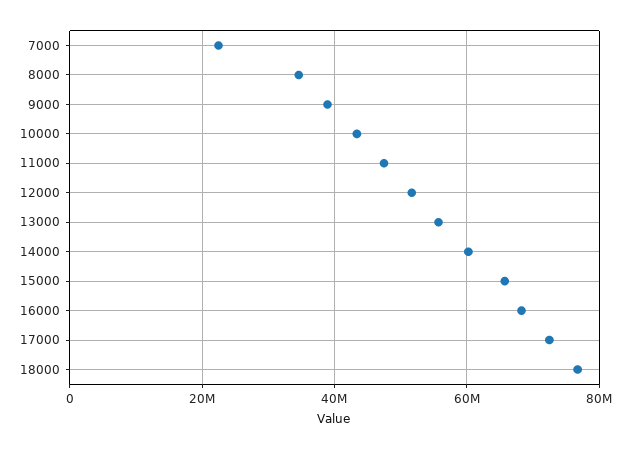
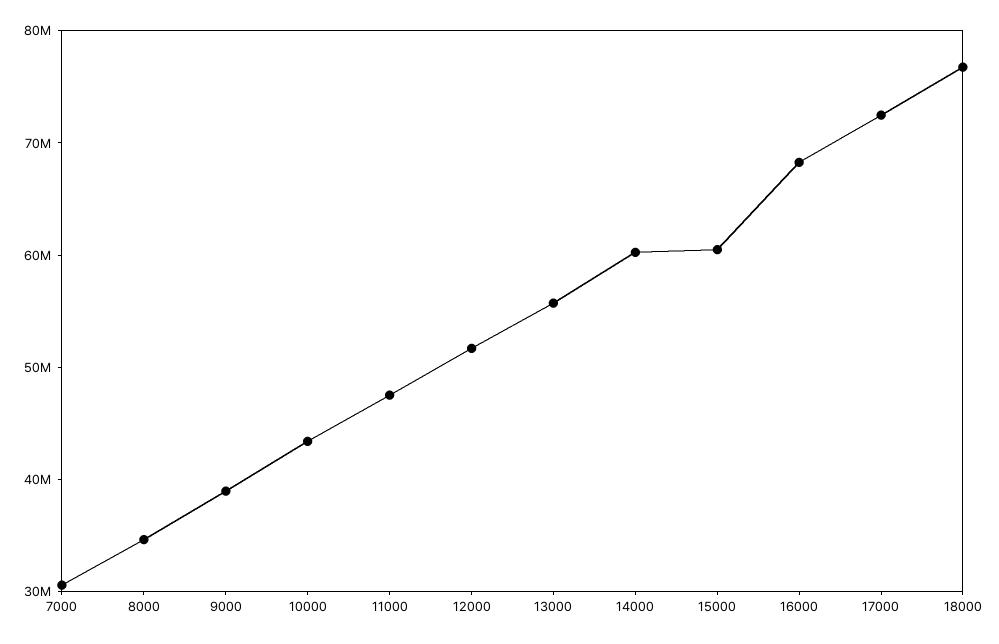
7000: 22000000 -> 30000000
15000: 66000000 -> 60000000

